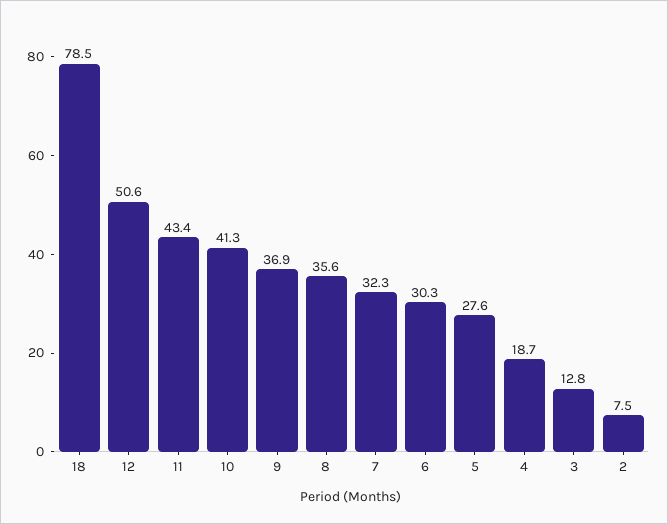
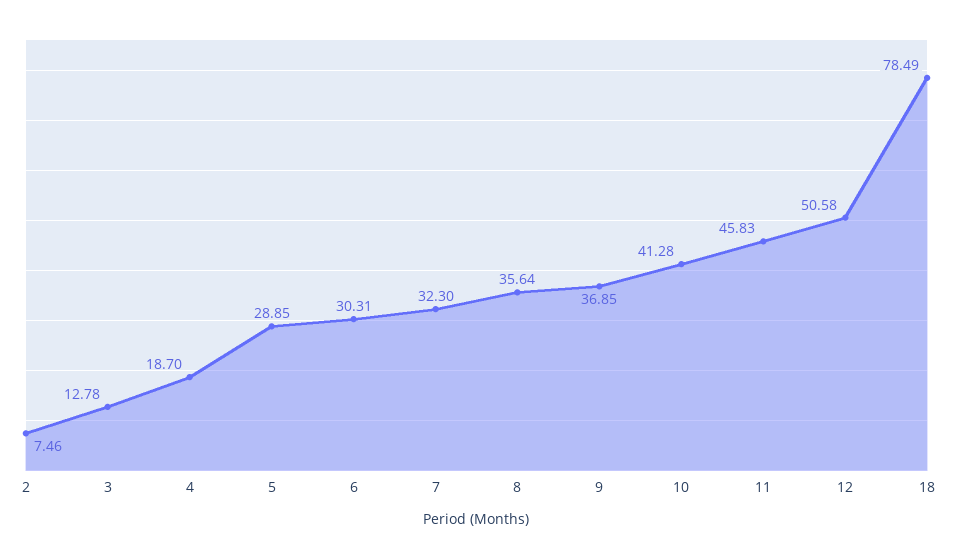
11: 43.4 -> 45.83
5: 27.6 -> 28.85

